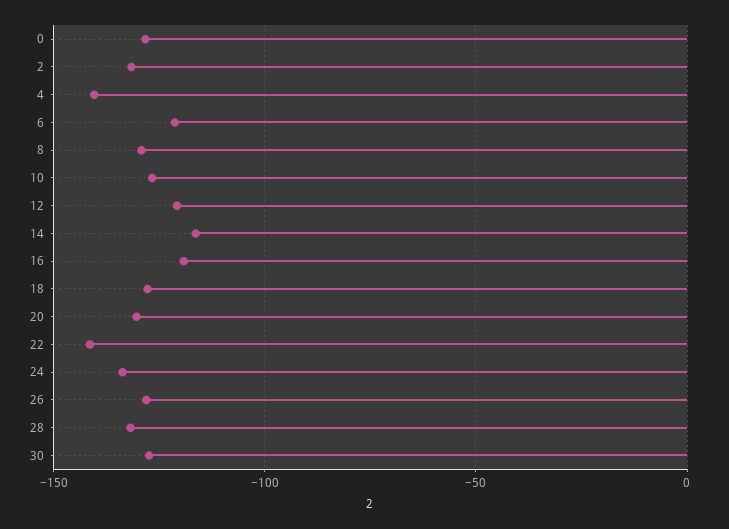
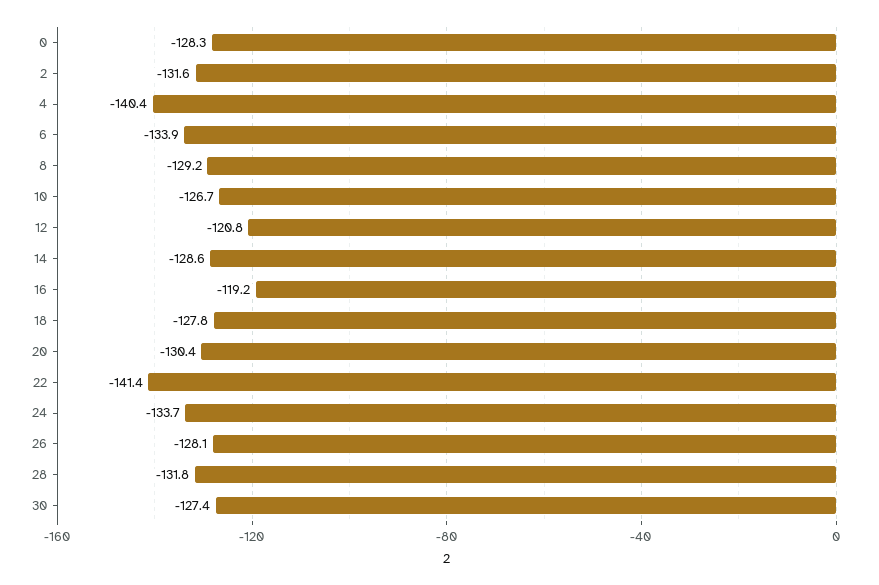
6: -120 -> -133.9
14: -115 -> -128.6

